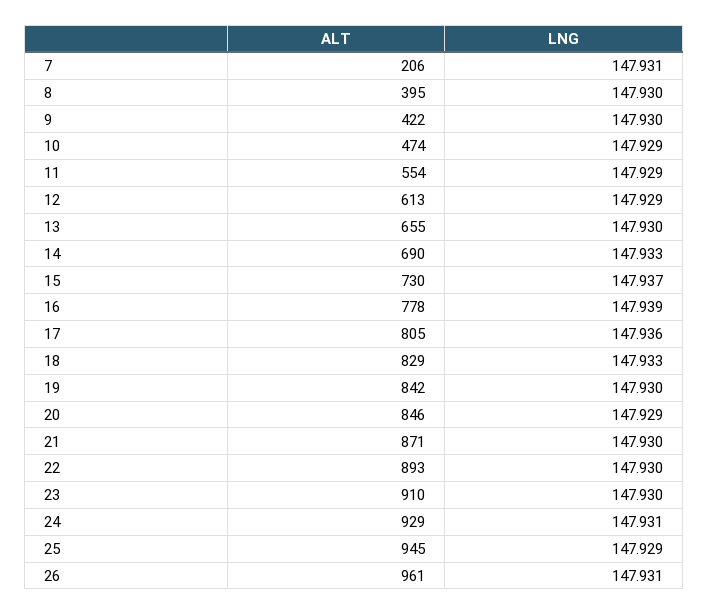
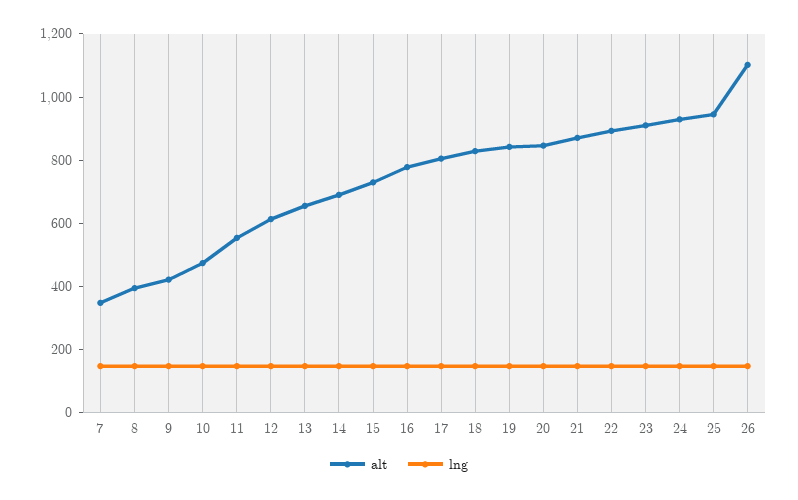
ALT, 7: 206 -> 350
ALT, 26: 961 -> 1100

